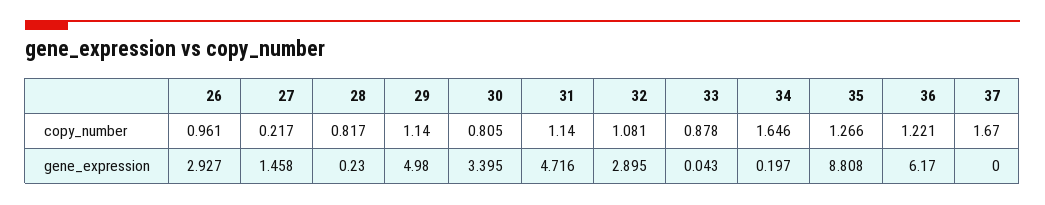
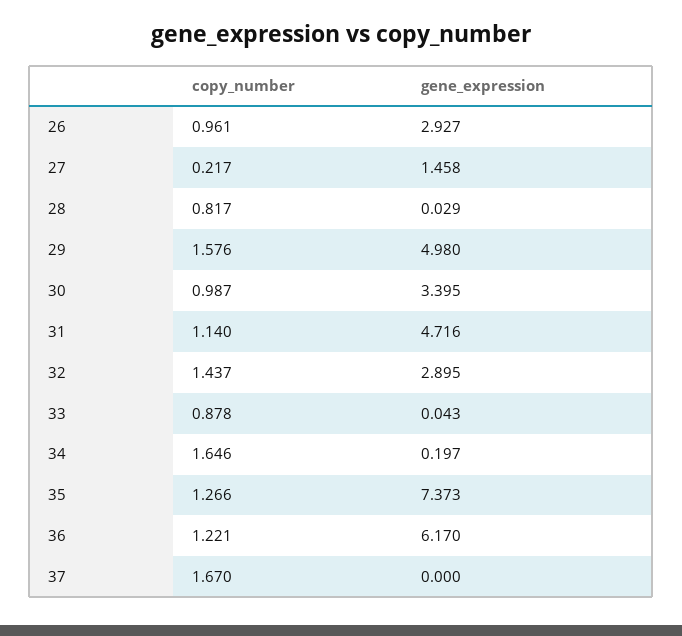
29, copy_number: 1.14 -> 1.576
30, copy_number: 0.805 -> 0.987
32, copy_number: 1.081 -> 1.437
28, gene_expression: 0.23 -> 0.029
35, gene_expression: 8.808 -> 7.373

